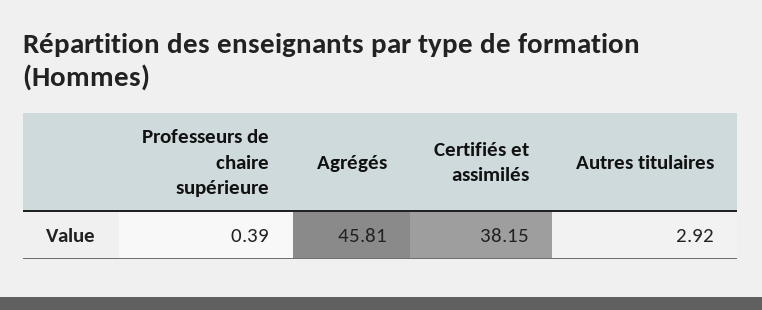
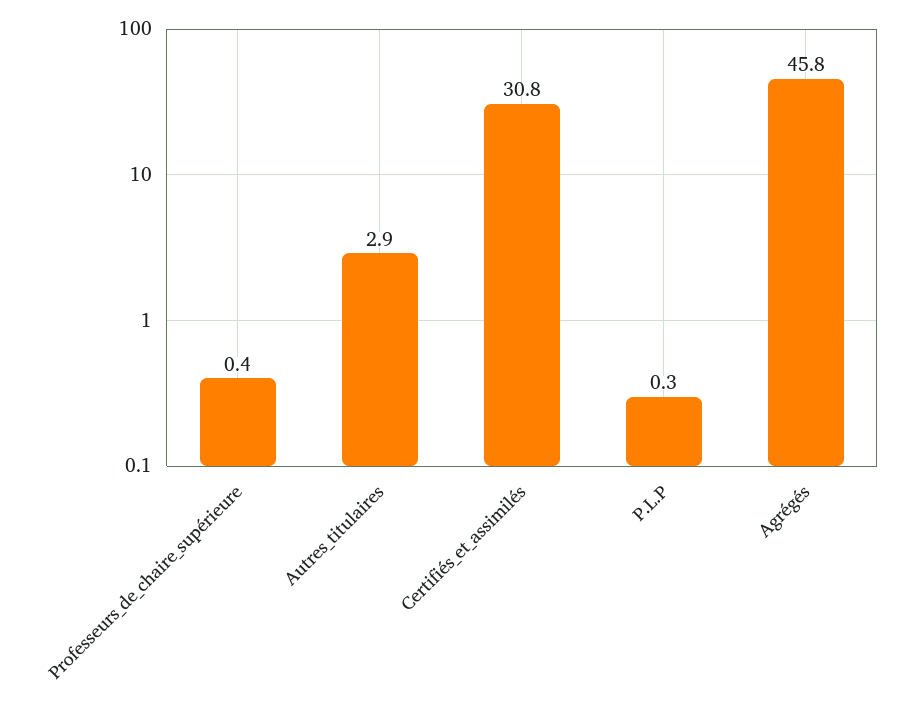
Certifiés et assimilés: 38.15 -> 30.8
P.L.P: none -> 0.3

